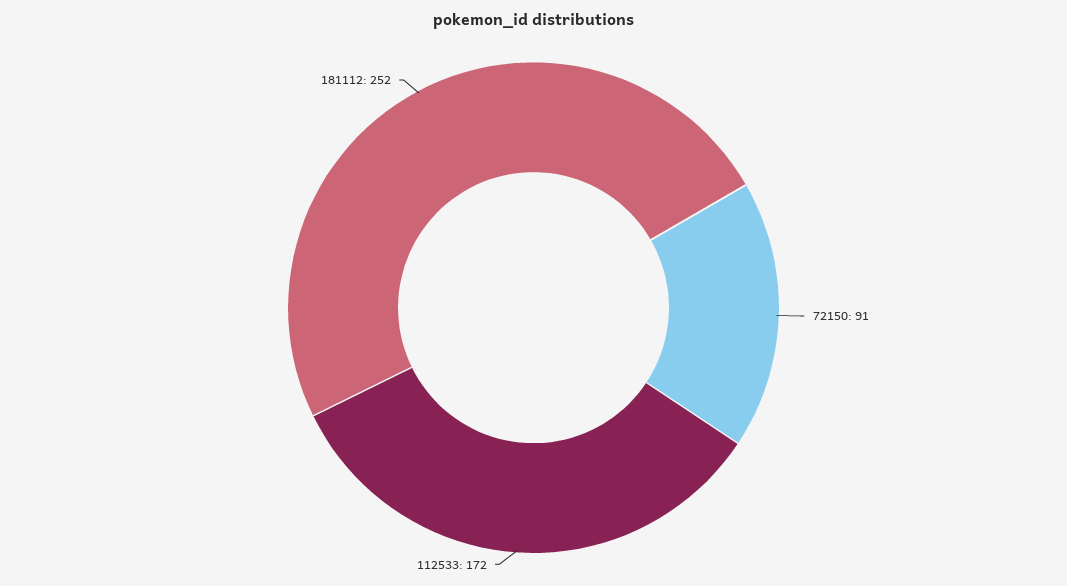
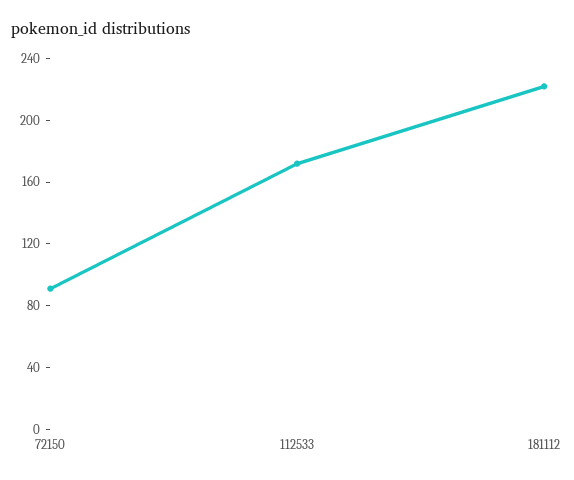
181112: 252 -> 220

